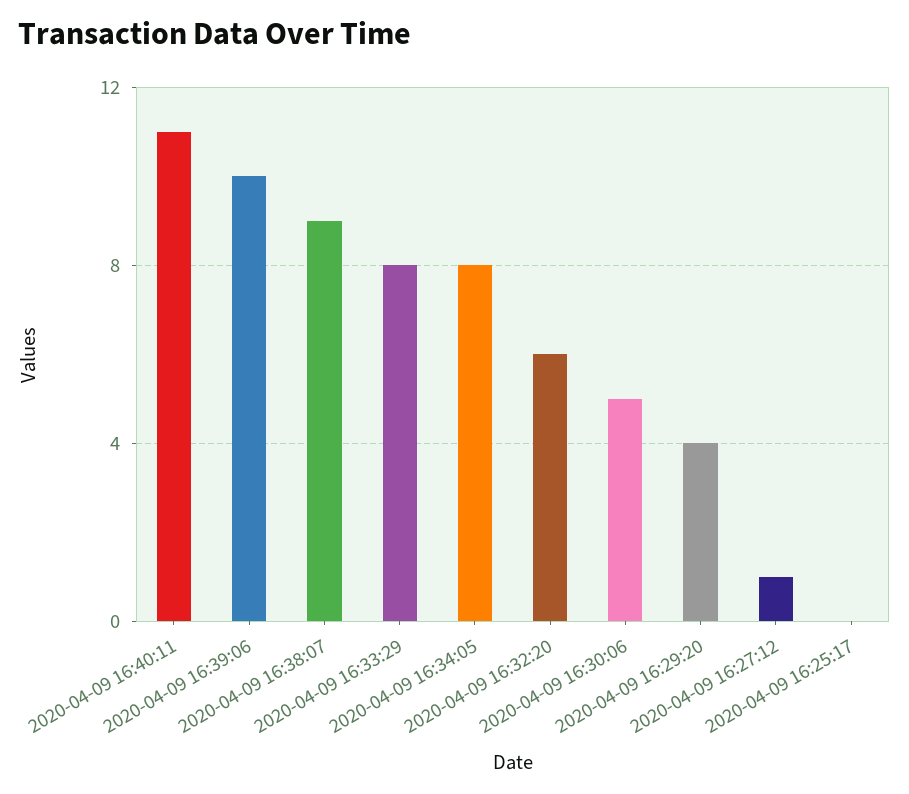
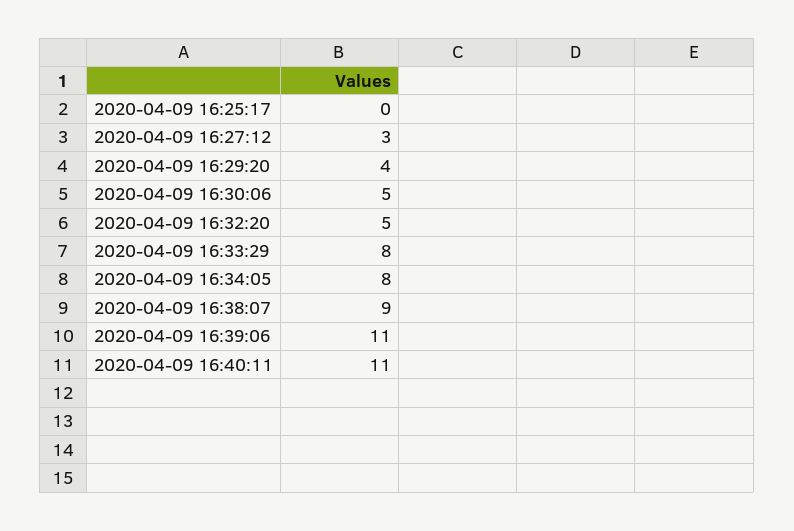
2020-04-09 16:39:06: 10 -> 11
2020-04-09 16:32:20: 6 -> 5
2020-04-09 16:27:12: 1 -> 3

